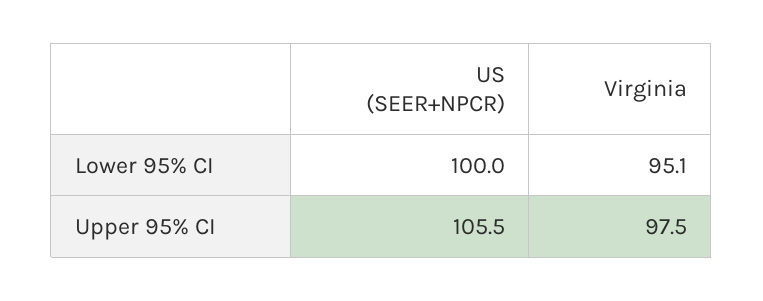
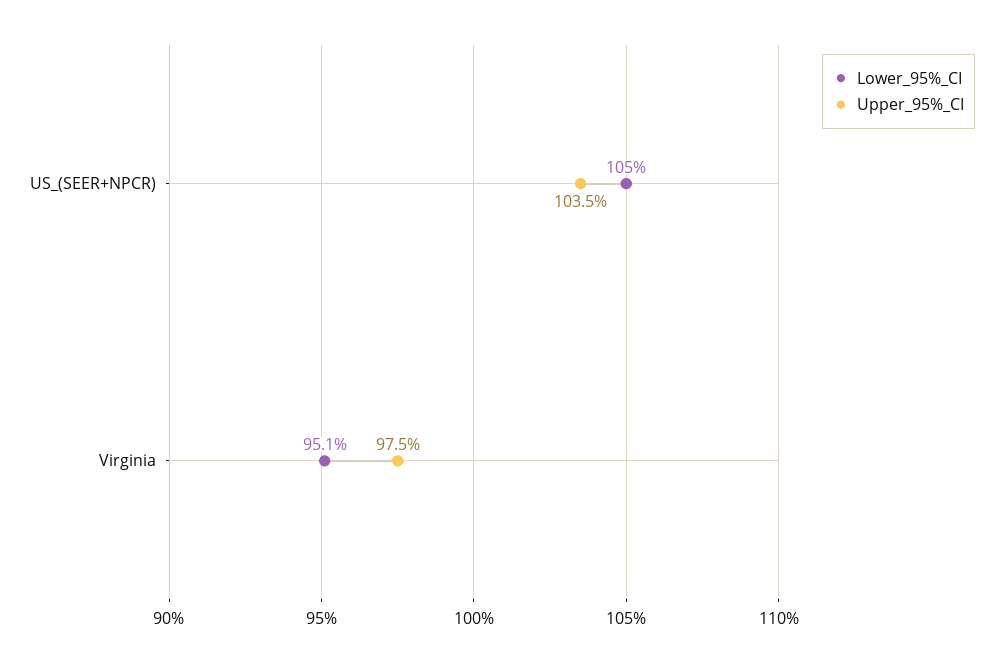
Lower 95% CI, US (SEER+NPCR): 100 -> 105
Upper 95% CI, US (SEER+NPCR): 105.5 -> 103.5

